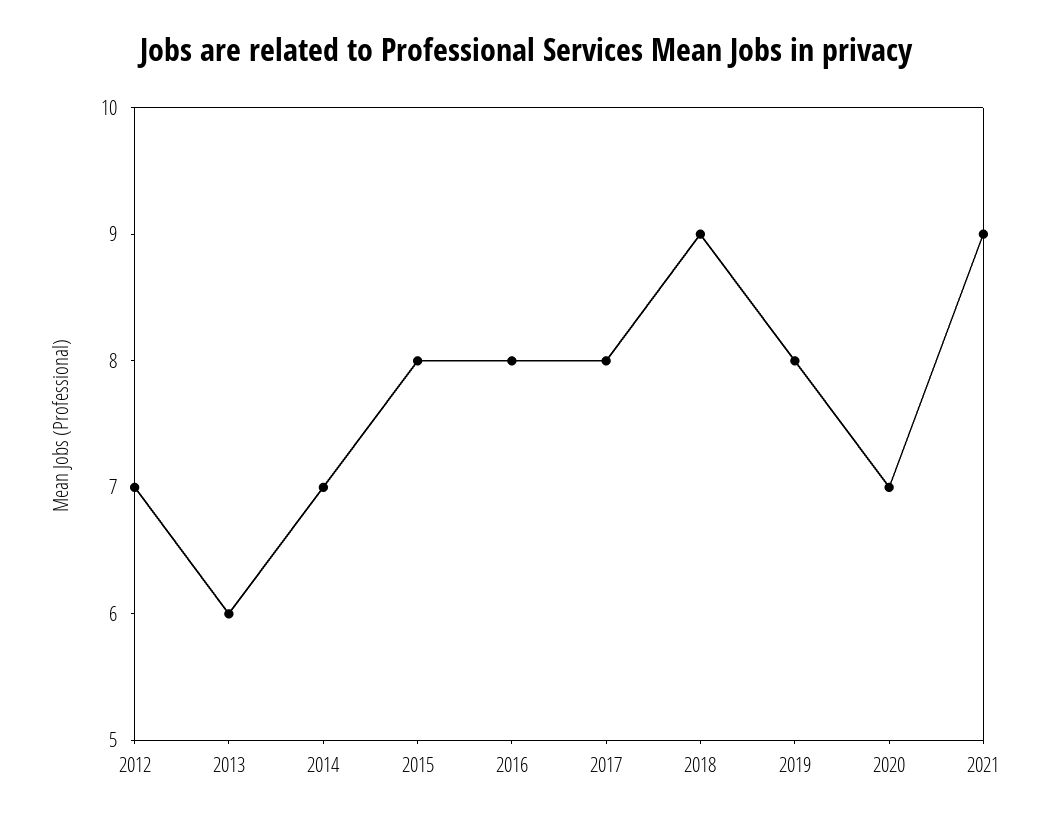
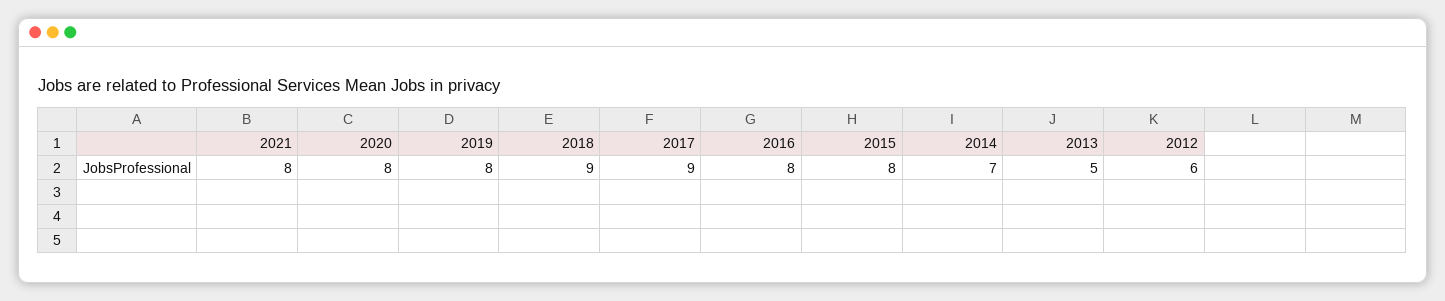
2012: 7 -> 6
2013: 6 -> 5
2017: 8 -> 9
2020: 7 -> 8
2021: 9 -> 8

